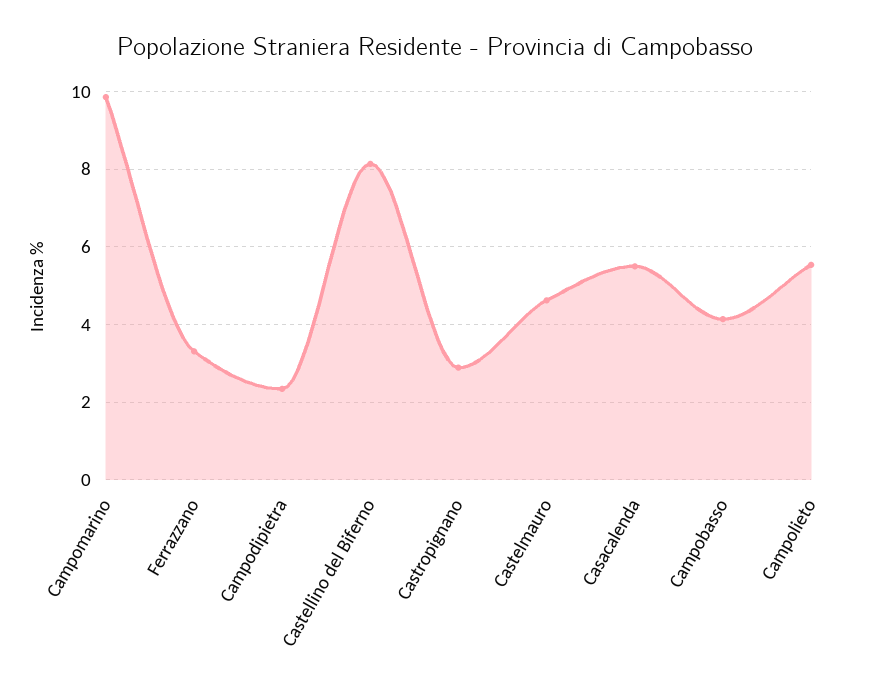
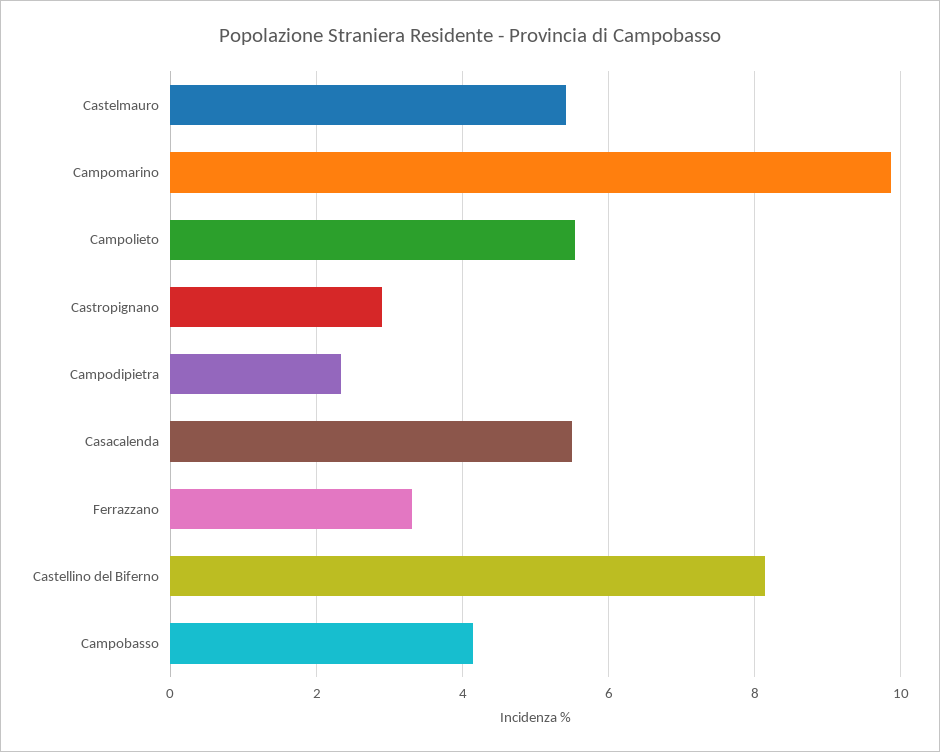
Castelmauro: 4.6 -> 5.4

